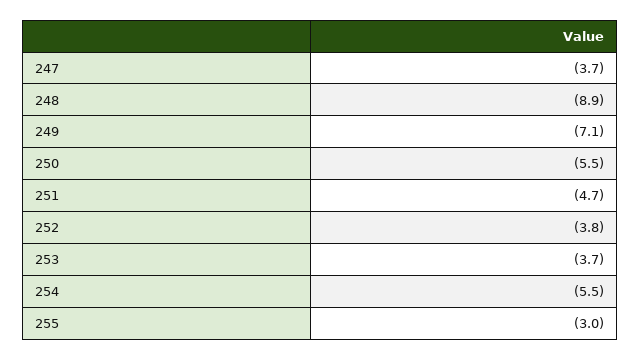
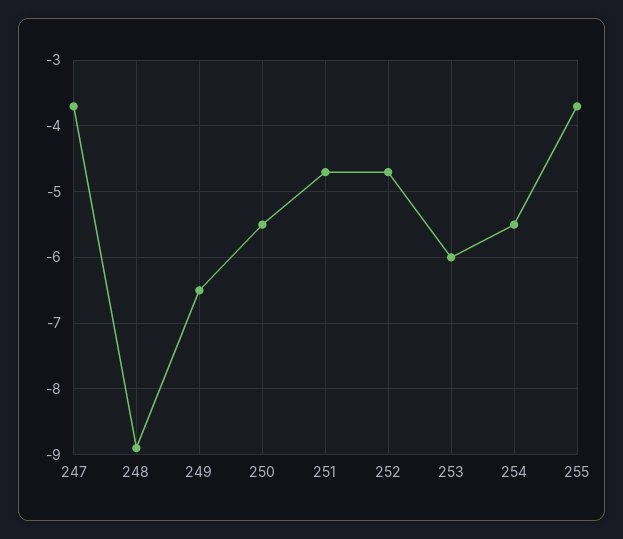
249: -7.1 -> -6.5
252: -3.8 -> -4.7
253: -3.7 -> -6
255: -3 -> -3.7

